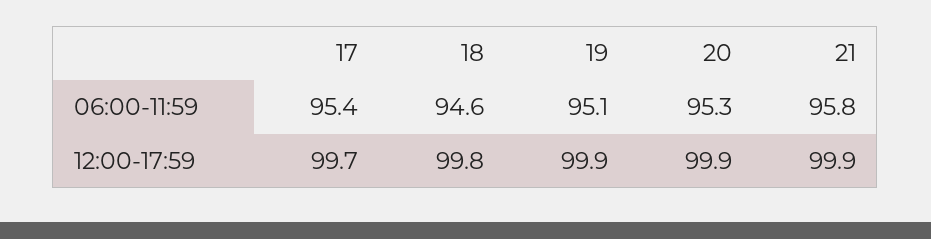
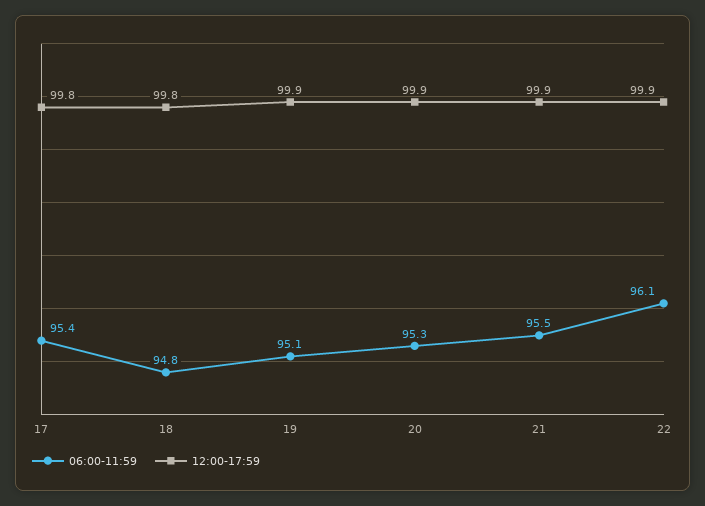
06:00-11:59, 18: 94.6 -> 94.8
06:00-11:59, 21: 95.8 -> 95.5
12:00-17:59, 17: 99.7 -> 99.8
06:00-11:59, 22: none -> 96.1
12:00-17:59, 22: none -> 99.9

